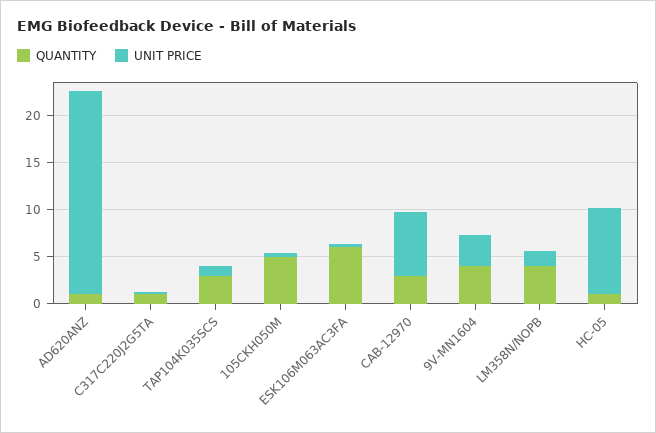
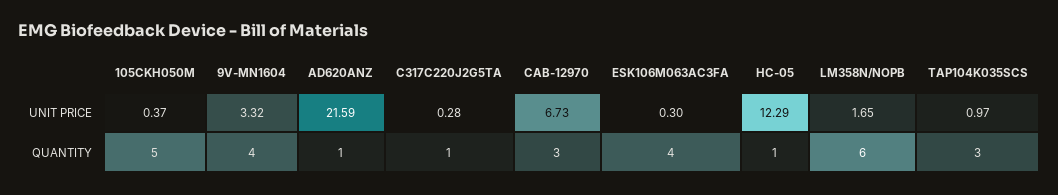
QUANTITY, ESK106M063AC3FA: 6 -> 4
QUANTITY, LM358N/NOPB: 4 -> 6
UNIT PRICE, HC-05: 9 -> 12.29

